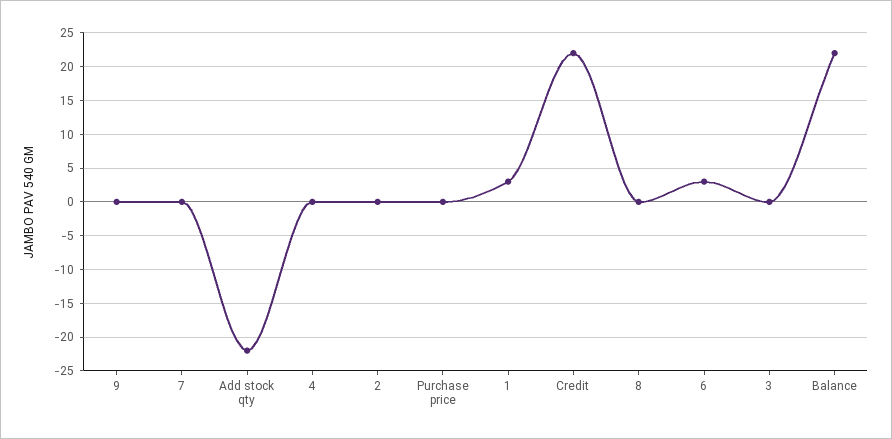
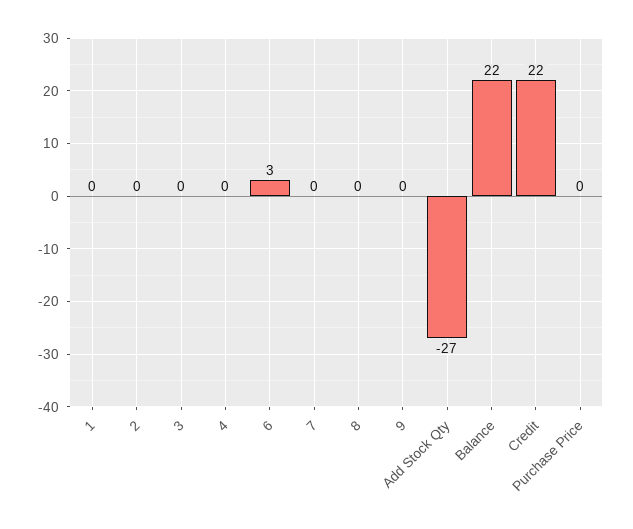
Add stock qty: -22 -> -27
1: 3 -> 0

